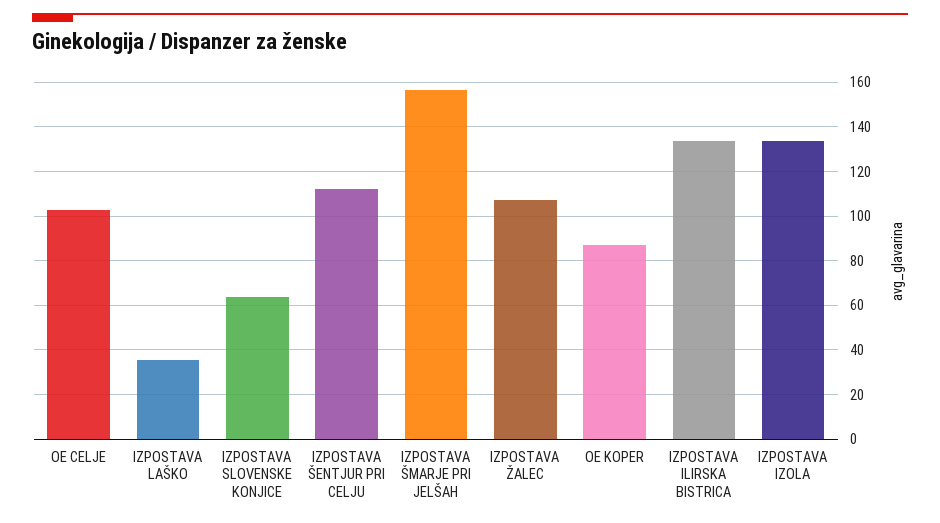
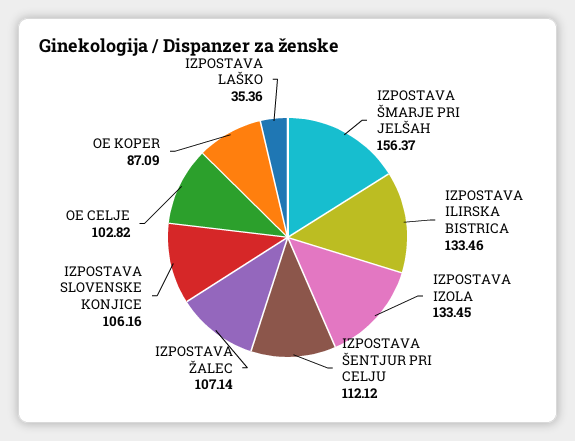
IZPOSTAVA SLOVENSKE KONJICE: 65 -> 106.16

